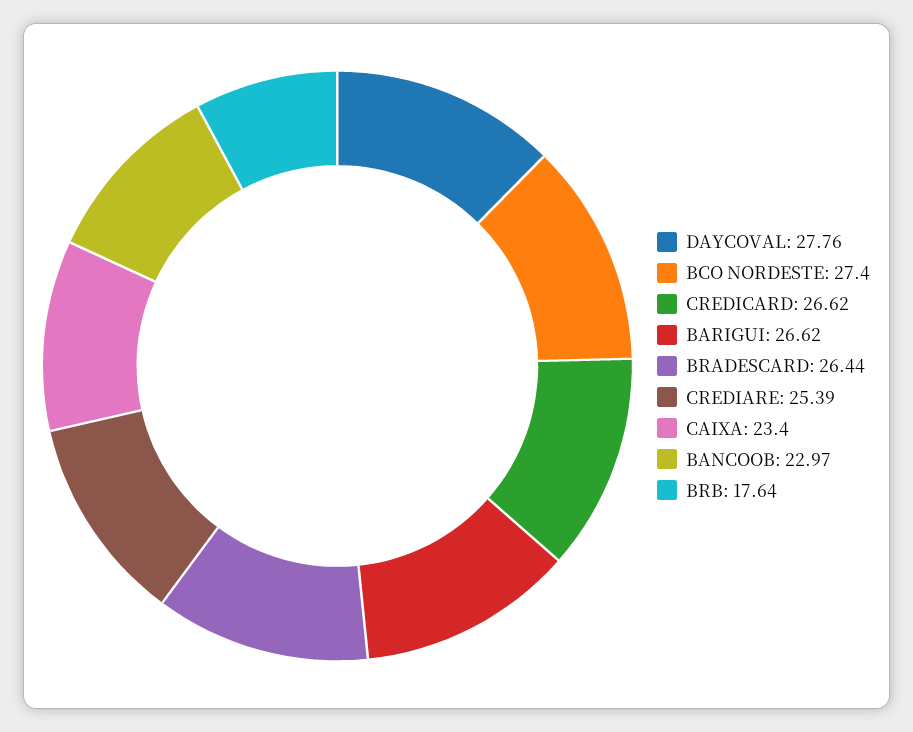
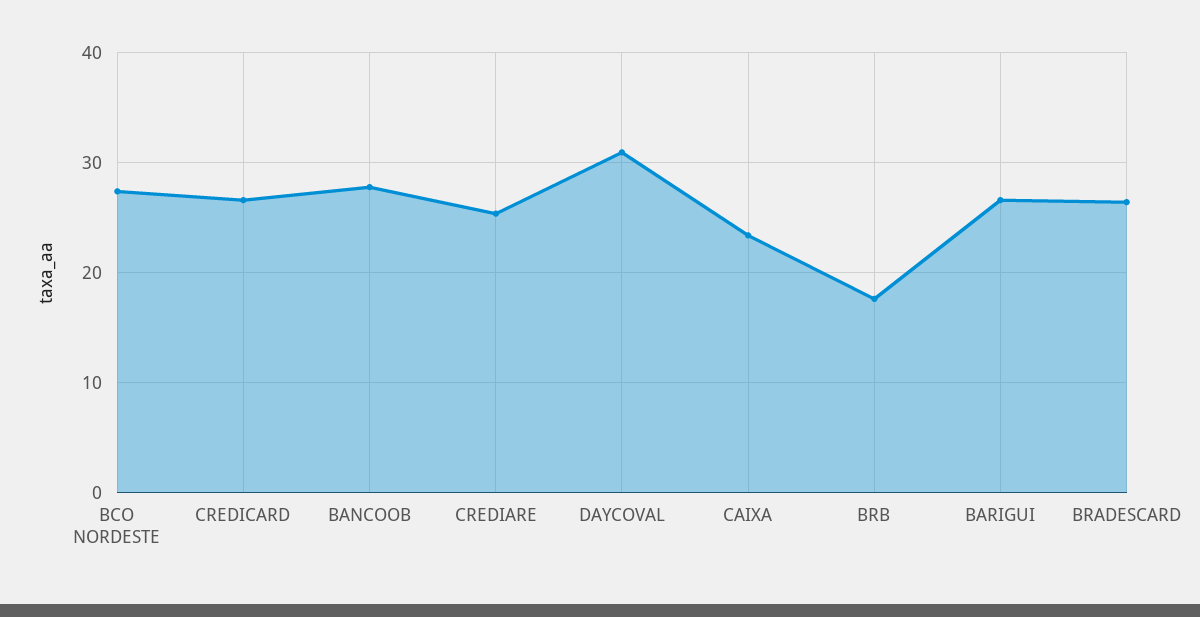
DAYCOVAL: 27.76 -> 31
BANCOOB: 22.97 -> 28

